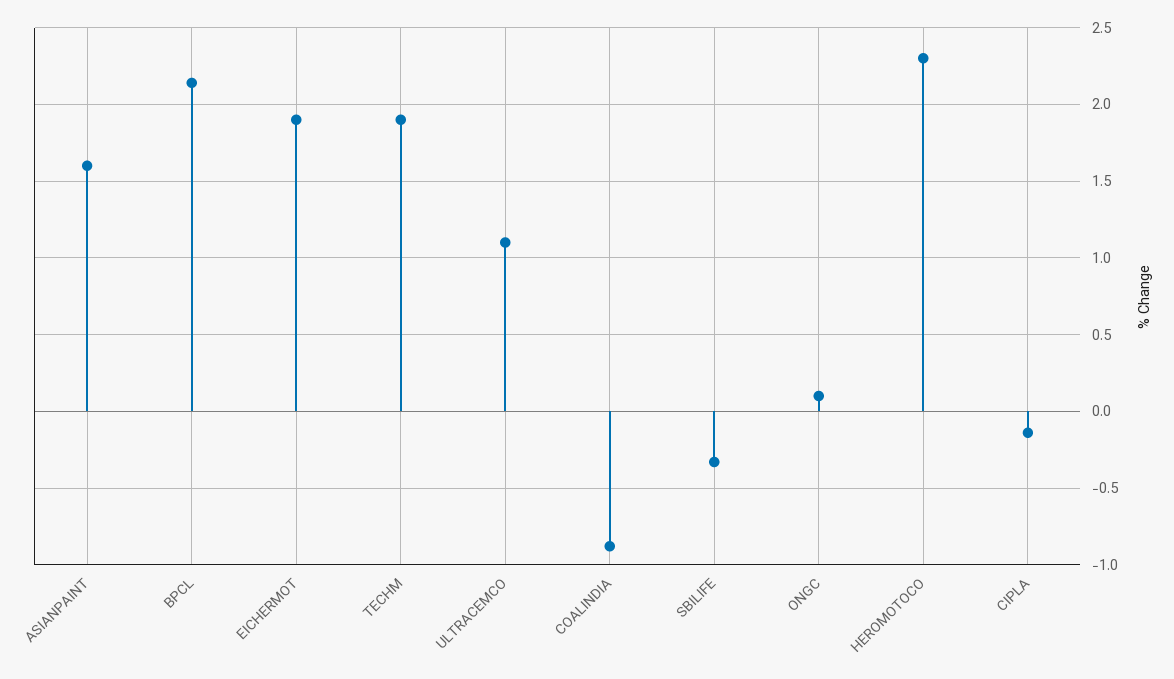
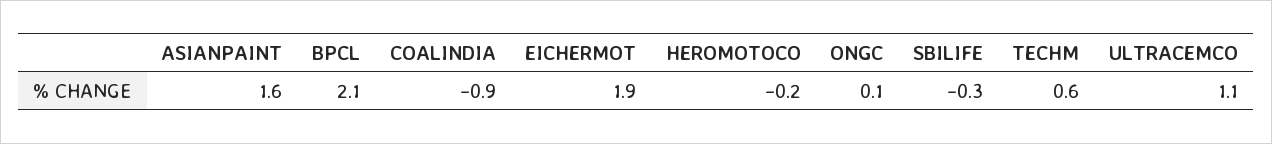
TECHM: 1.9 -> 0.6
HEROMOTOCO: 2.3 -> -0.2
CIPLA: -0.15 -> none

